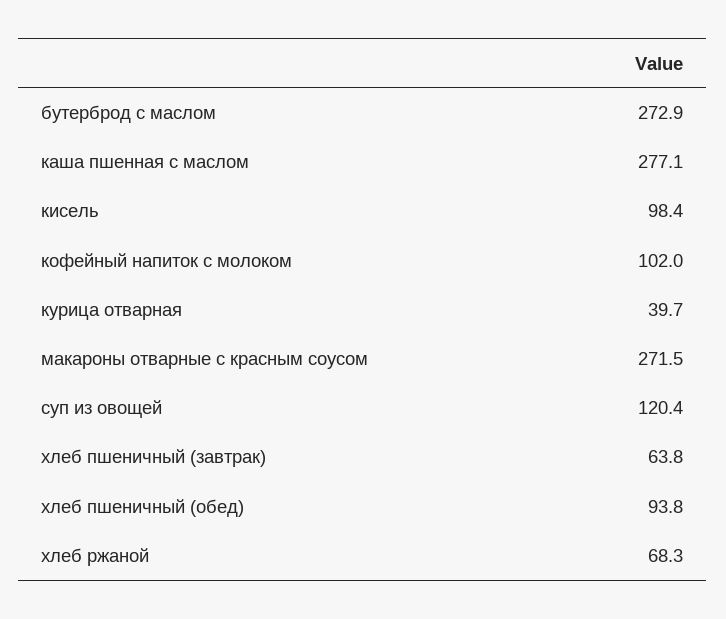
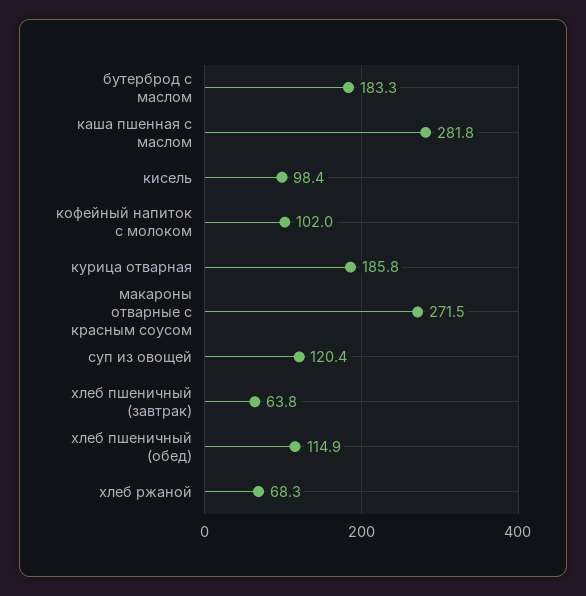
бутерброд с маслом: 272.9 -> 183.3
каша пшенная с маслом: 277.1 -> 281.8
курица отварная: 39.7 -> 185.8
хлеб пшеничный (обед): 93.8 -> 114.9

